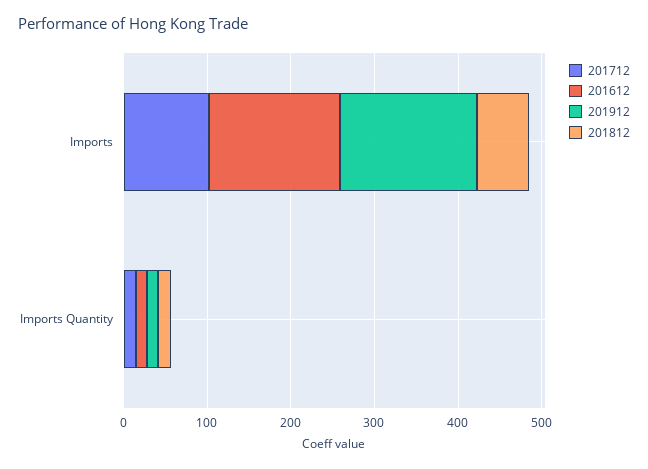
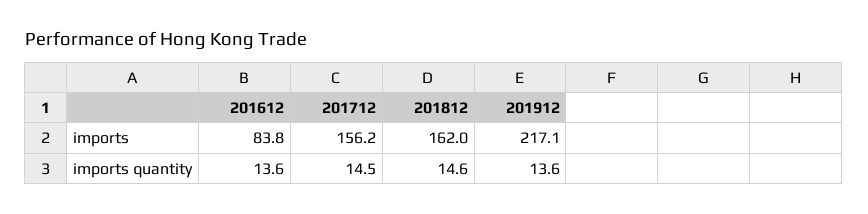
201712, Imports: 100 -> 156.2
201612, Imports: 160 -> 83.8
201912, Imports: 160 -> 217.1
201812, Imports: 60 -> 162

